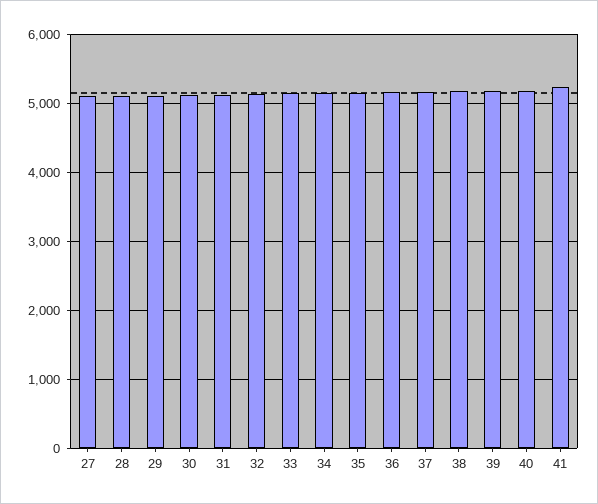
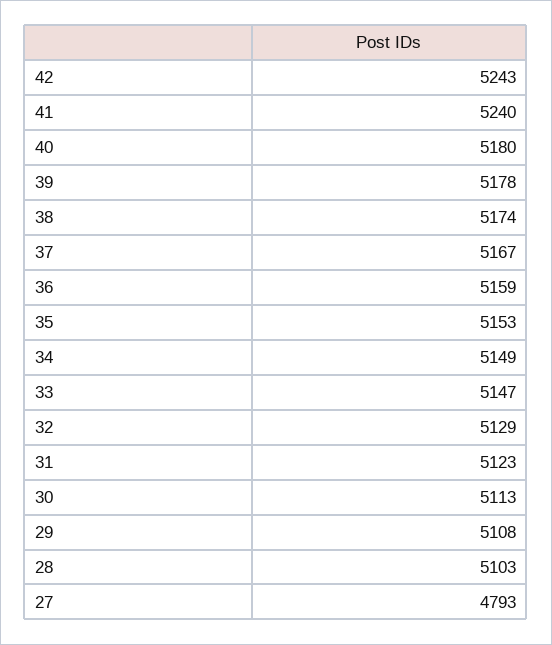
27: 5100 -> 4793
42: none -> 5243

